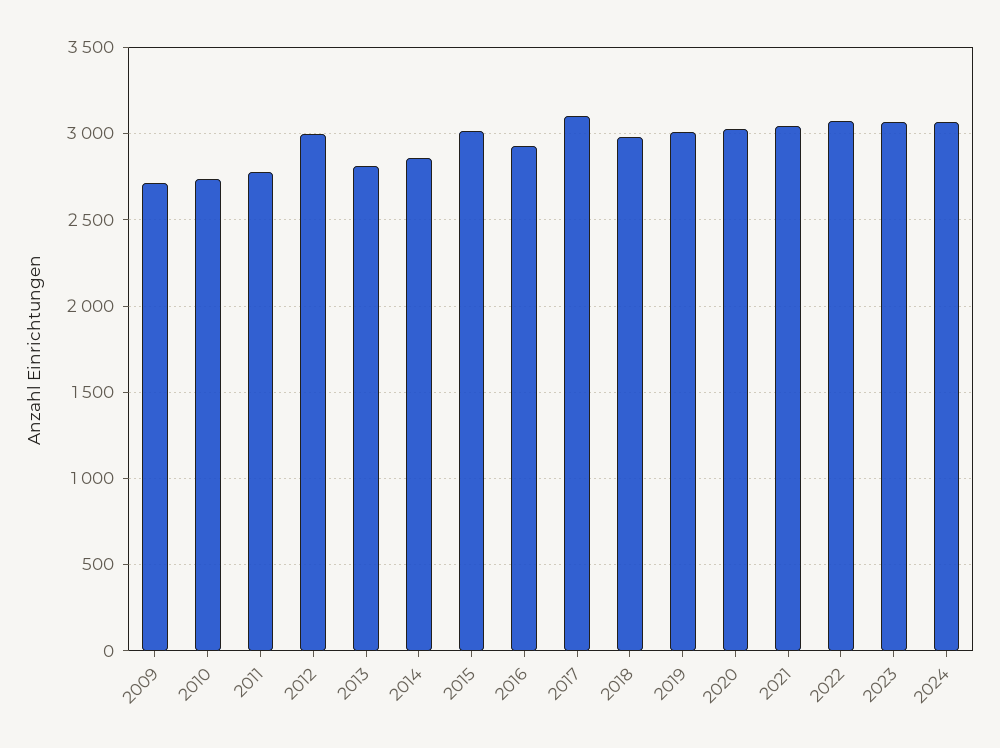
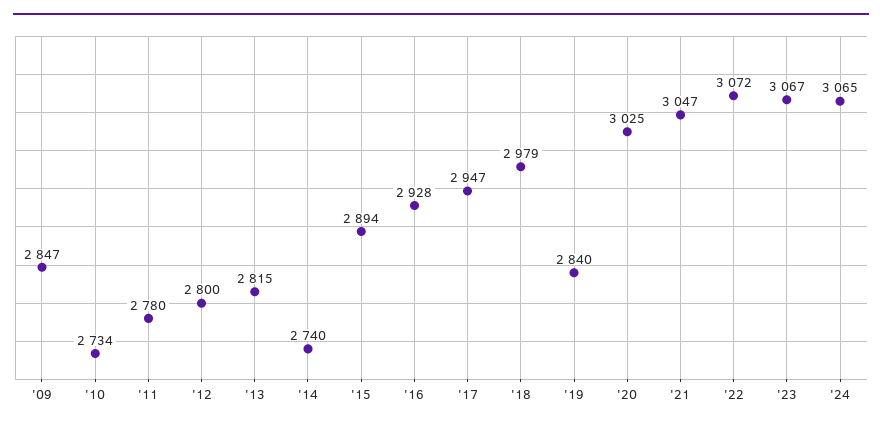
2009: 2700 -> 2847
2012: 3000 -> 2800
2014: 2850 -> 2740
2015: 3000 -> 2894
2017: 3100 -> 2947
2019: 3000 -> 2840

